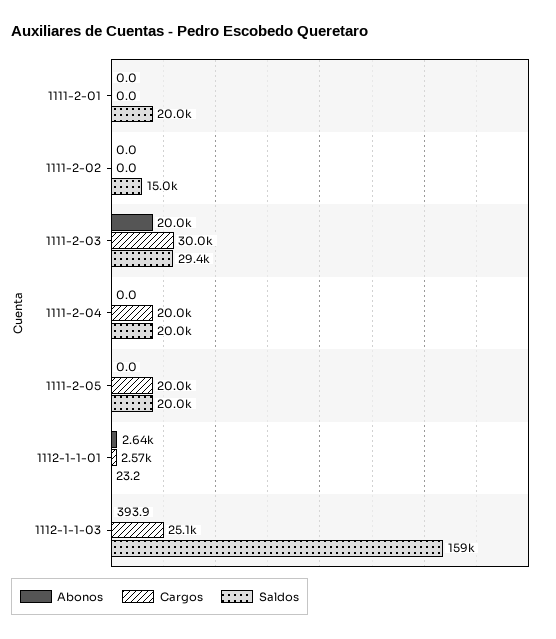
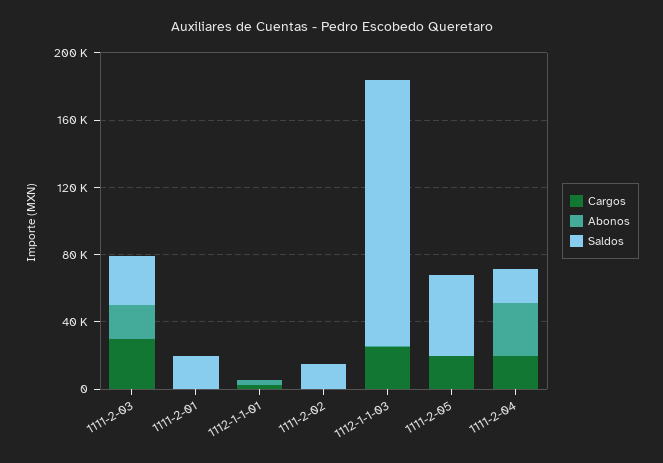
Abonos, 1111-2-04: 0 -> 30000
Saldos, 1111-2-05: 20000 -> 50000

